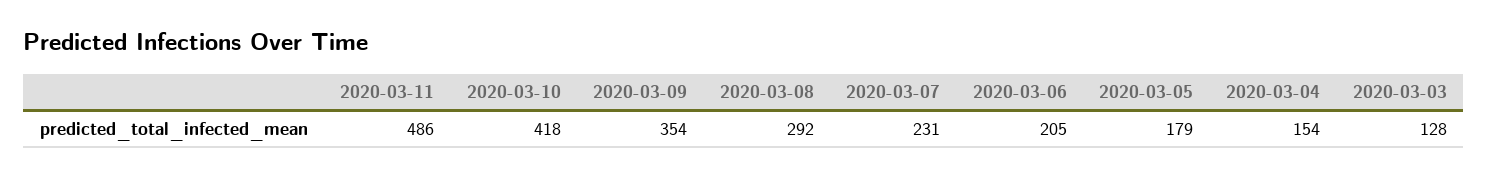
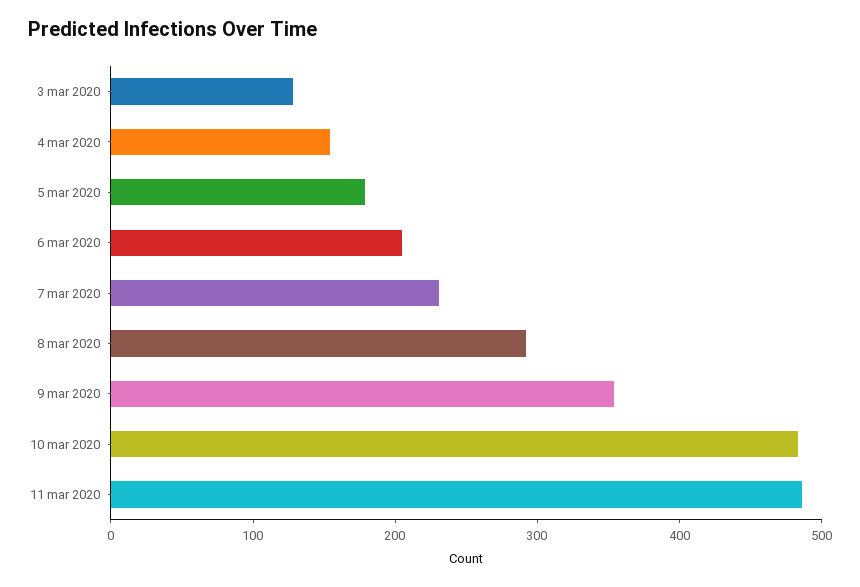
2020-03-10: 418 -> 480

